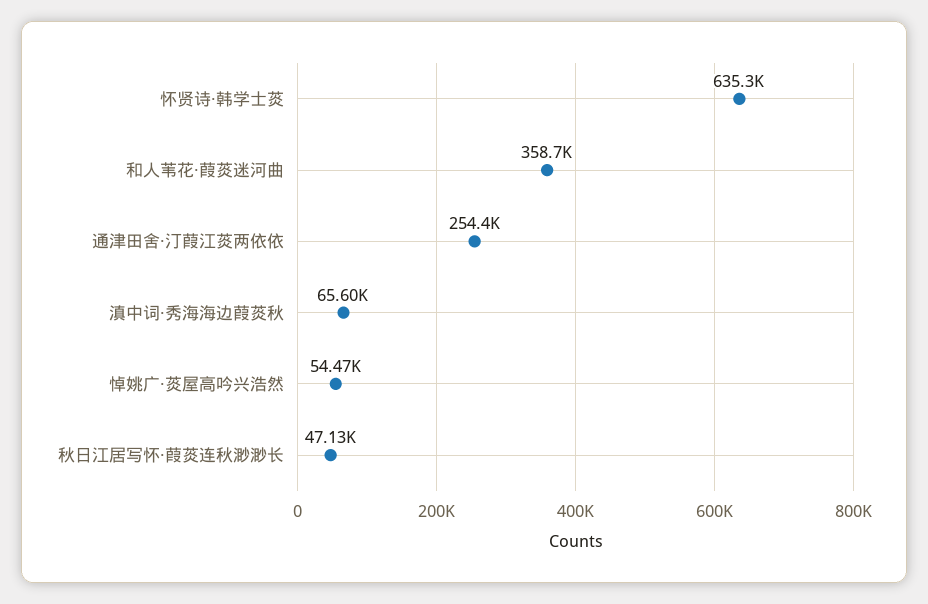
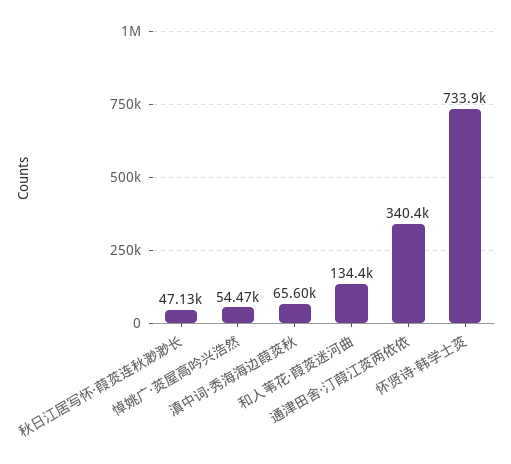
怀贤诗·韩学士菼: 635300 -> 733900
和人苇花·葭菼迷河曲: 358700 -> 134400
通津田舍·汀葭江菼两依依: 254400 -> 340400

